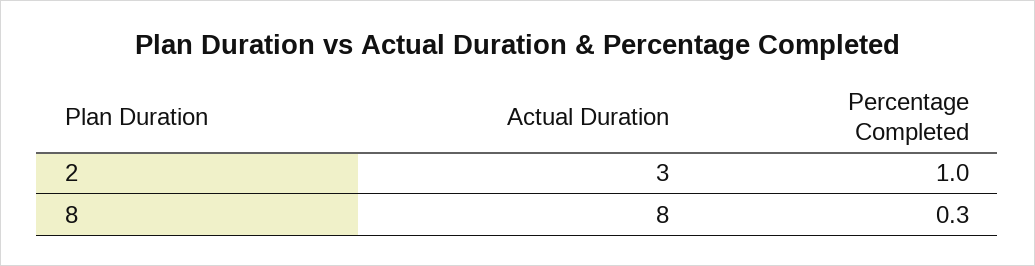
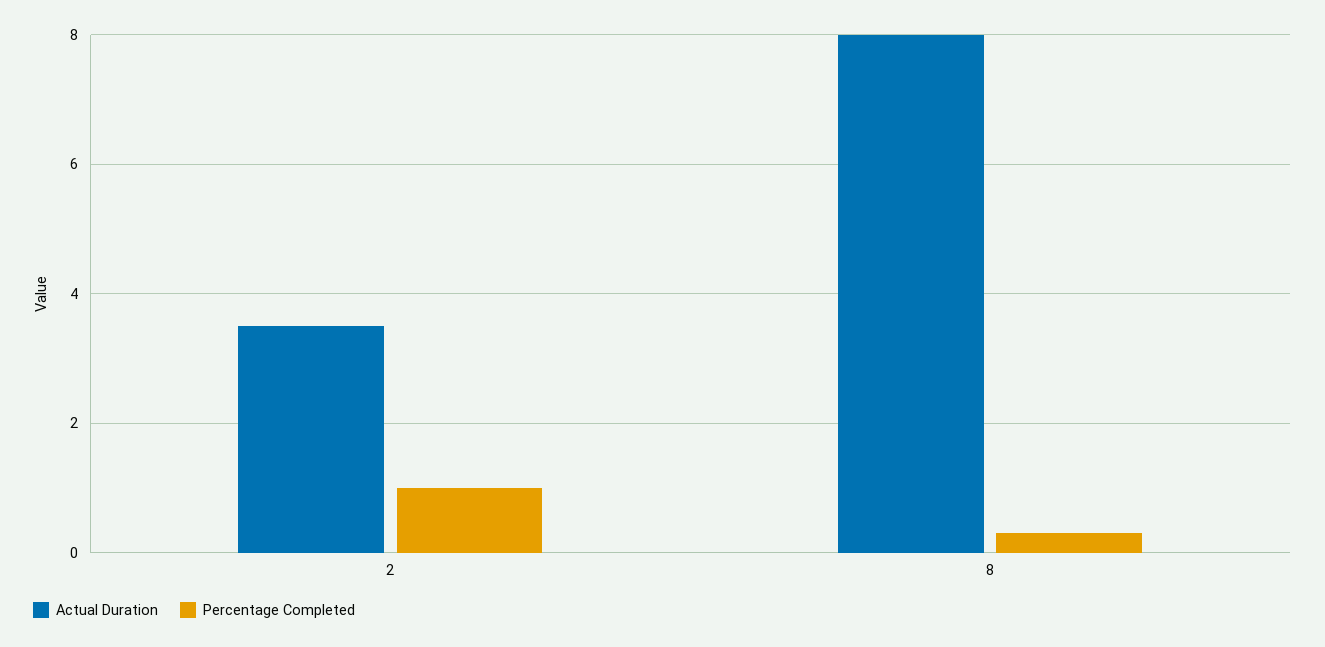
Actual Duration, 2: 3 -> 3.5

